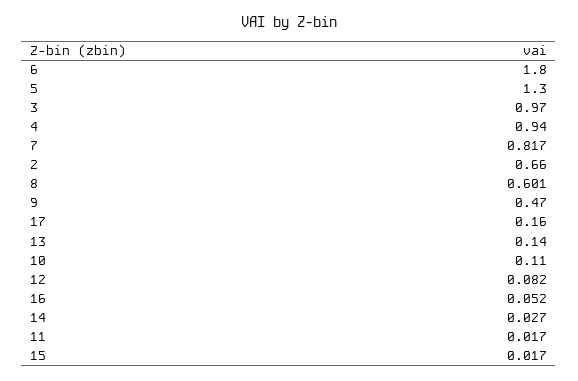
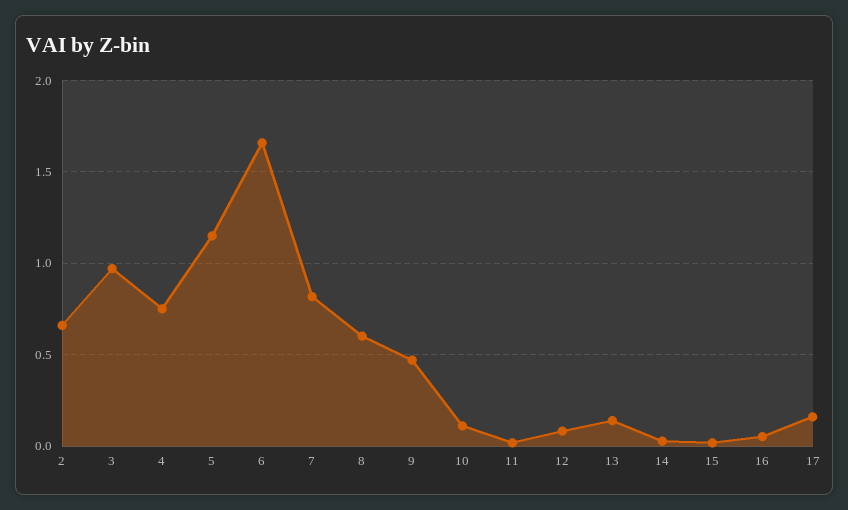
6: 1.8 -> 1.65
5: 1.3 -> 1.15
4: 0.94 -> 0.75

